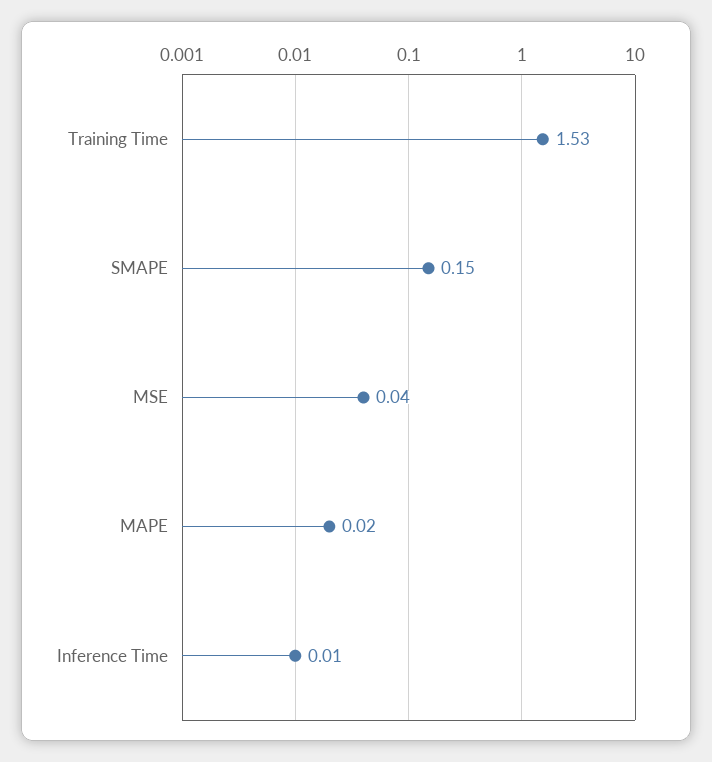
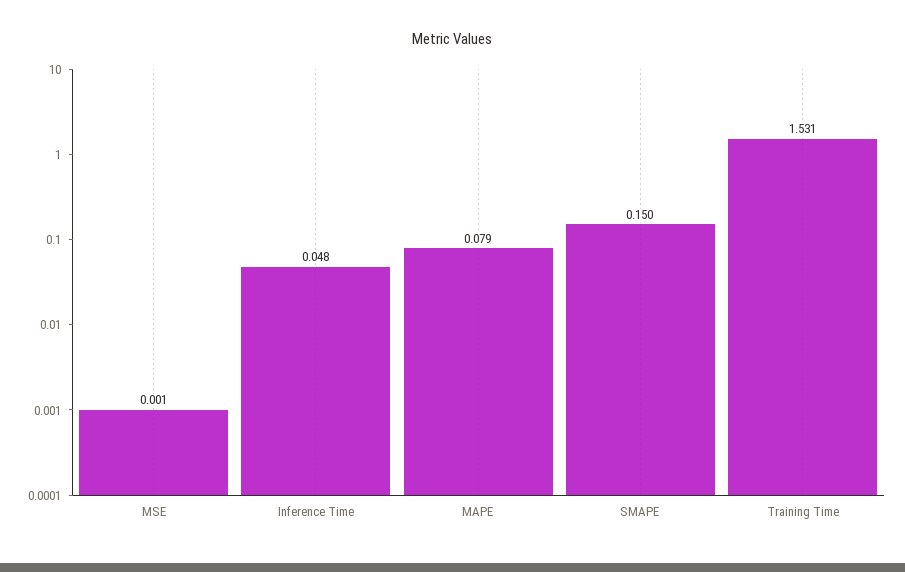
MSE: 0.04 -> 0.001
MAPE: 0.02 -> 0.079
Inference Time: 0.01 -> 0.048

